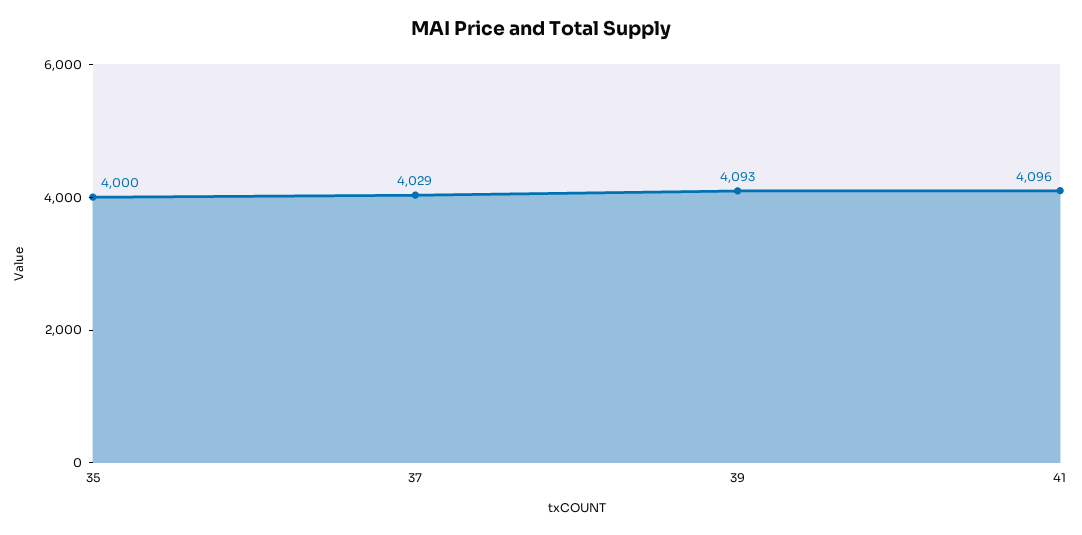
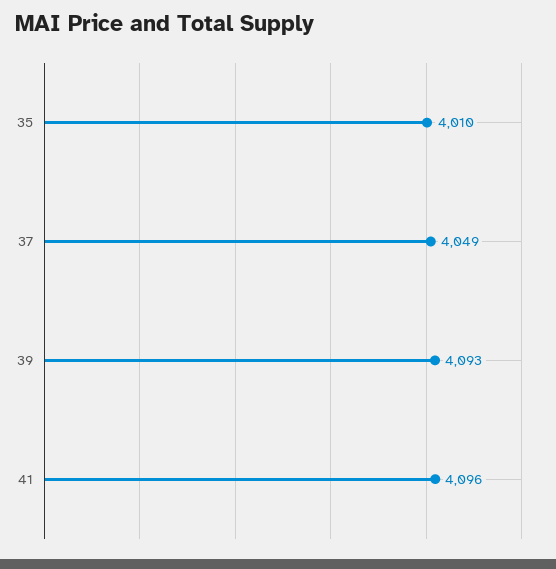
35: 4000 -> 4010
37: 4029 -> 4049

